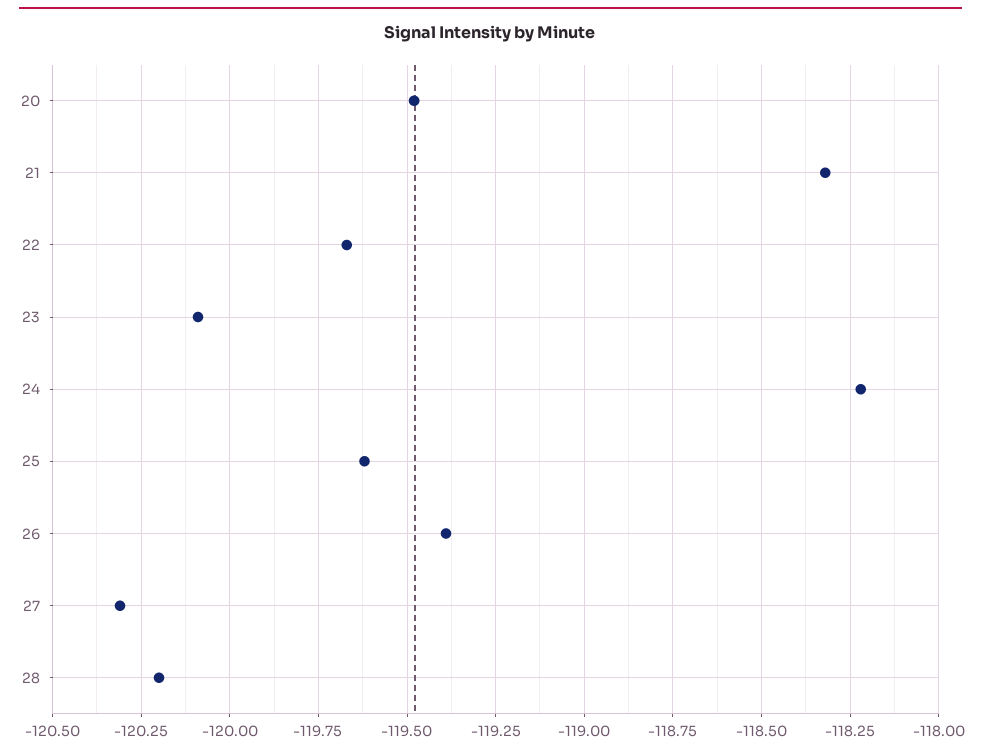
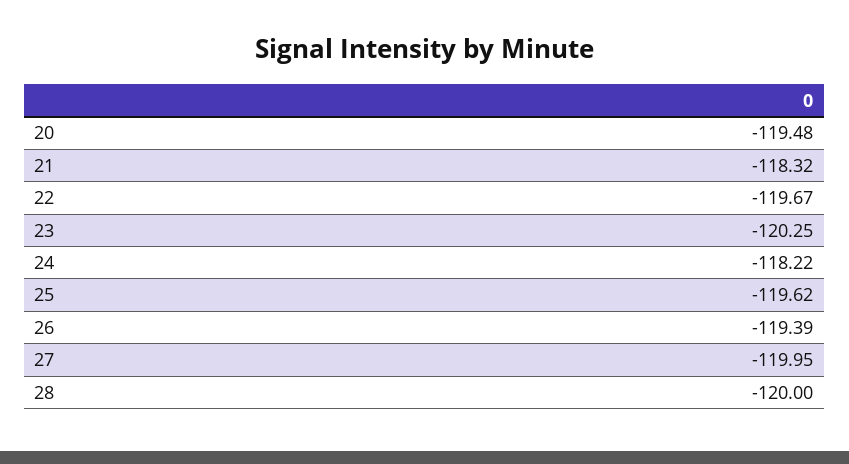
23: -120.1 -> -120.25
27: -120.3 -> -119.95
28: -120.2 -> -120

